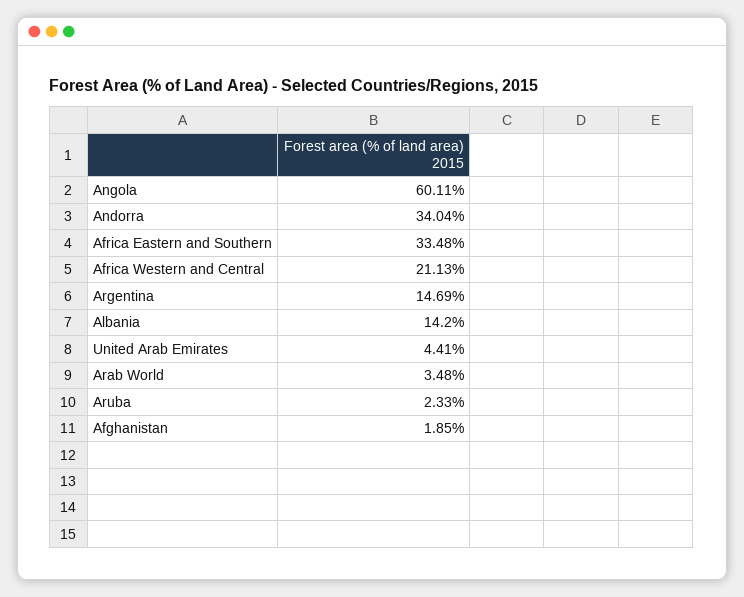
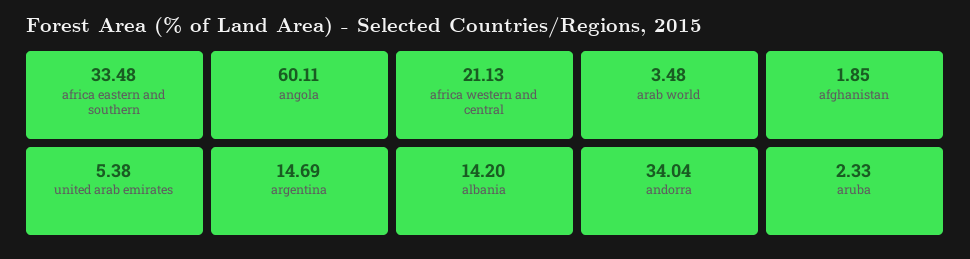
United Arab Emirates: 4.41 -> 5.38

